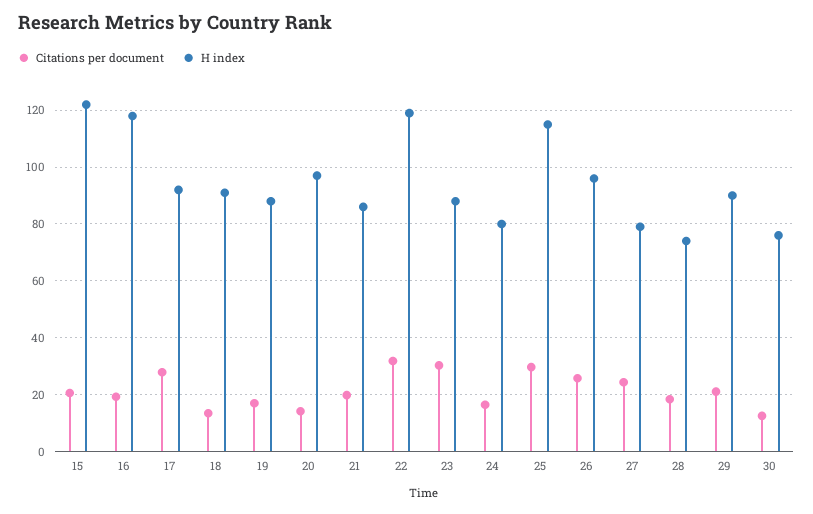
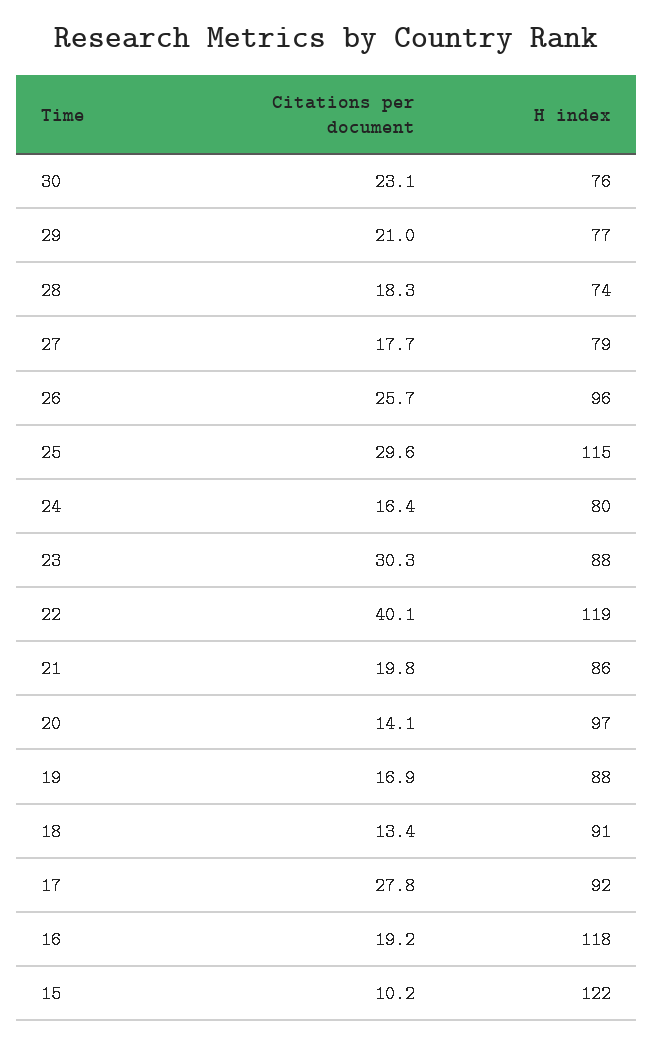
Citations per document, 15: 20 -> 10.2
Citations per document, 22: 32.5 -> 40.1
Citations per document, 27: 25 -> 17.7
H index, 29: 90 -> 77
Citations per document, 30: 12.5 -> 23.1

